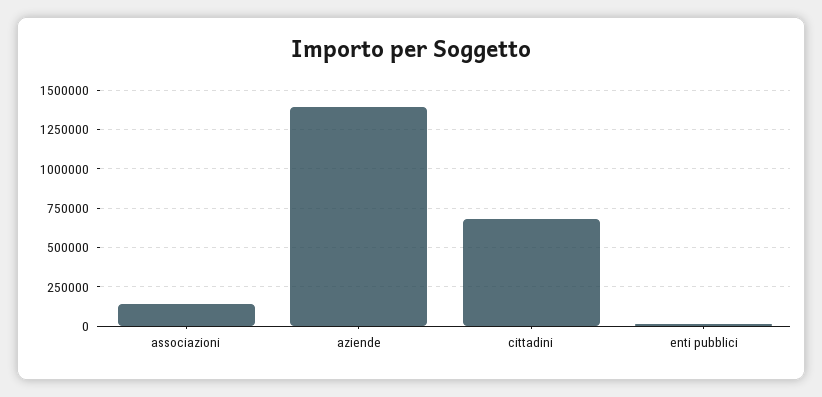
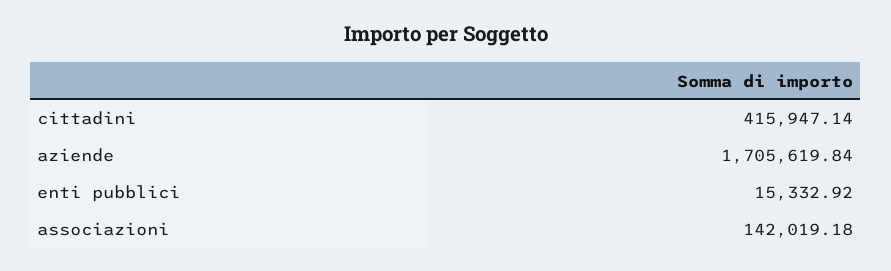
aziende: 1400000 -> 1705619.84
cittadini: 700000 -> 415947.14

